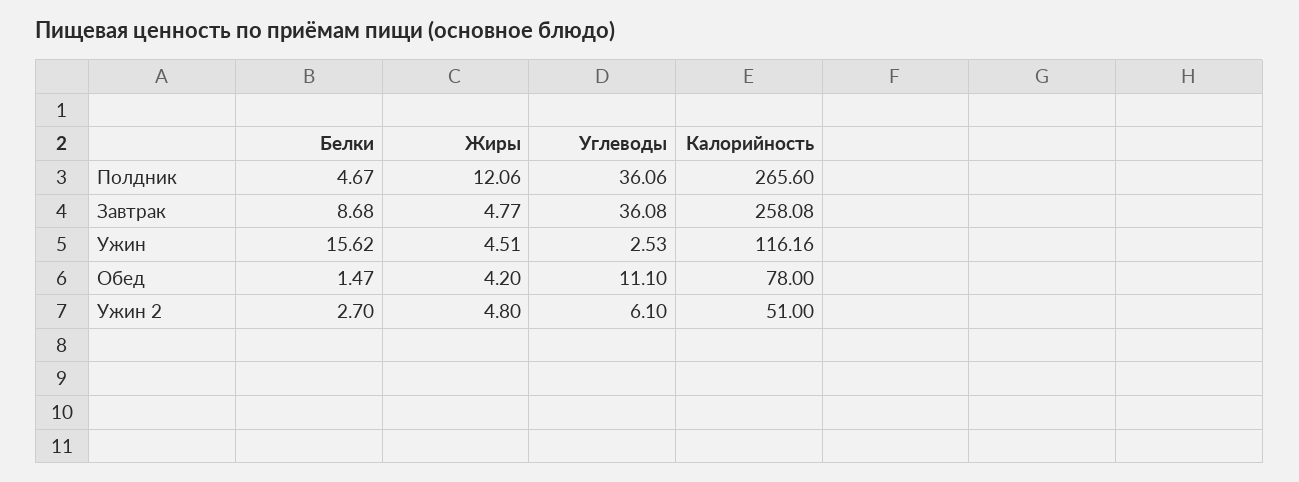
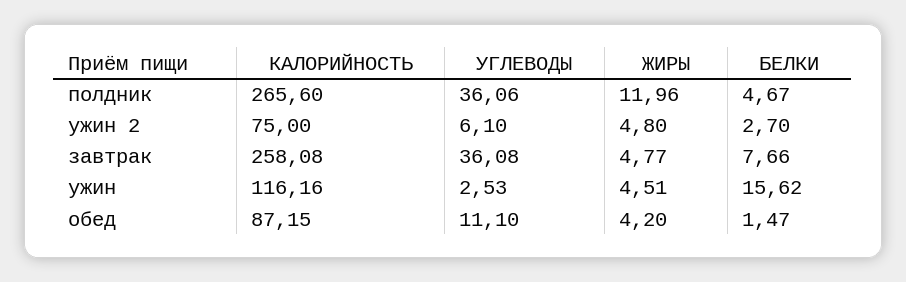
Жиры, Полдник: 12.06 -> 11.96
Белки, Завтрак: 8.68 -> 7.66
Калорийность, Обед: 78 -> 87.15
Калорийность, Ужин 2: 51 -> 75

